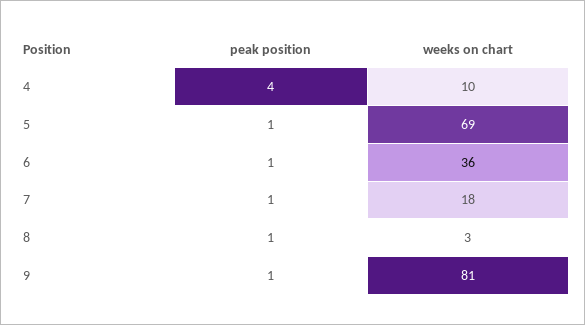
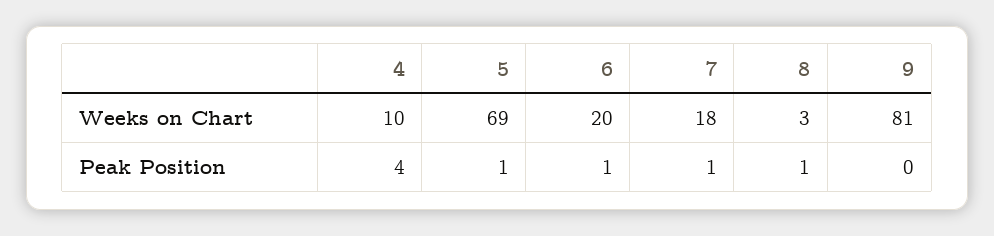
weeks on chart, 6: 36 -> 20
peak position, 9: 1 -> 0

